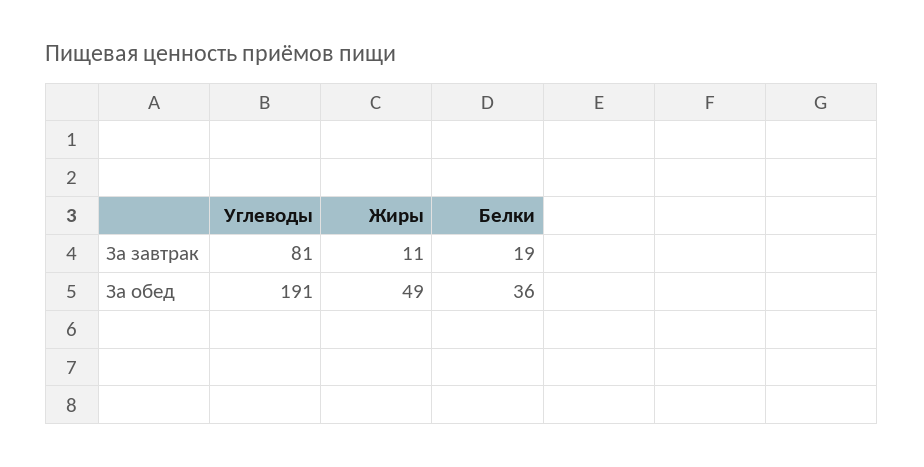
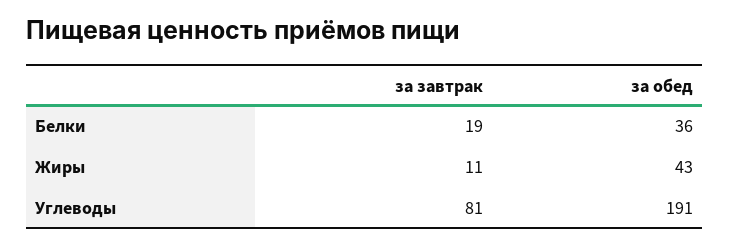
Жиры, За обед: 49 -> 43

